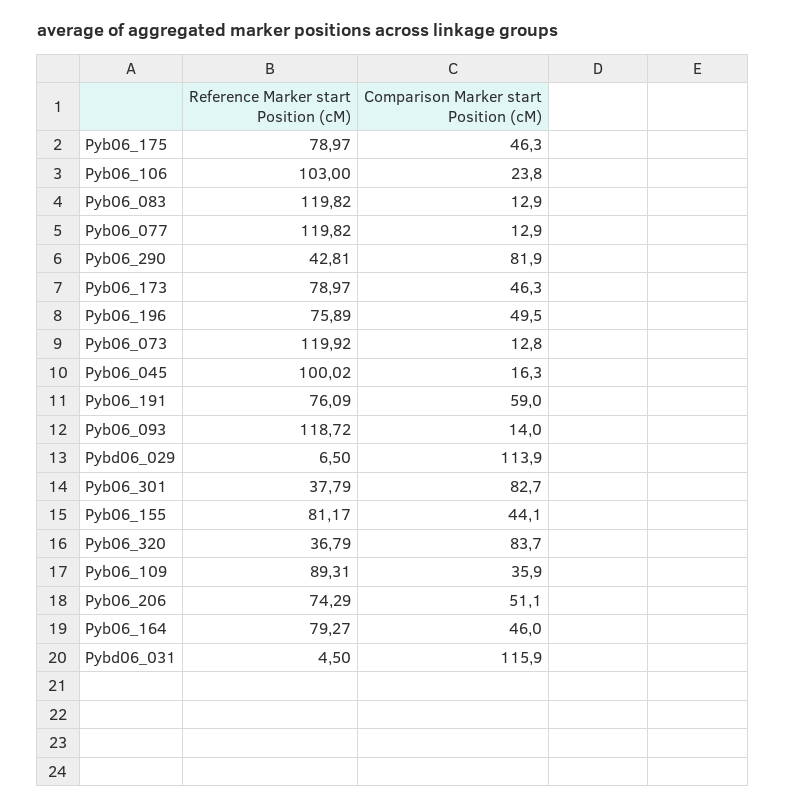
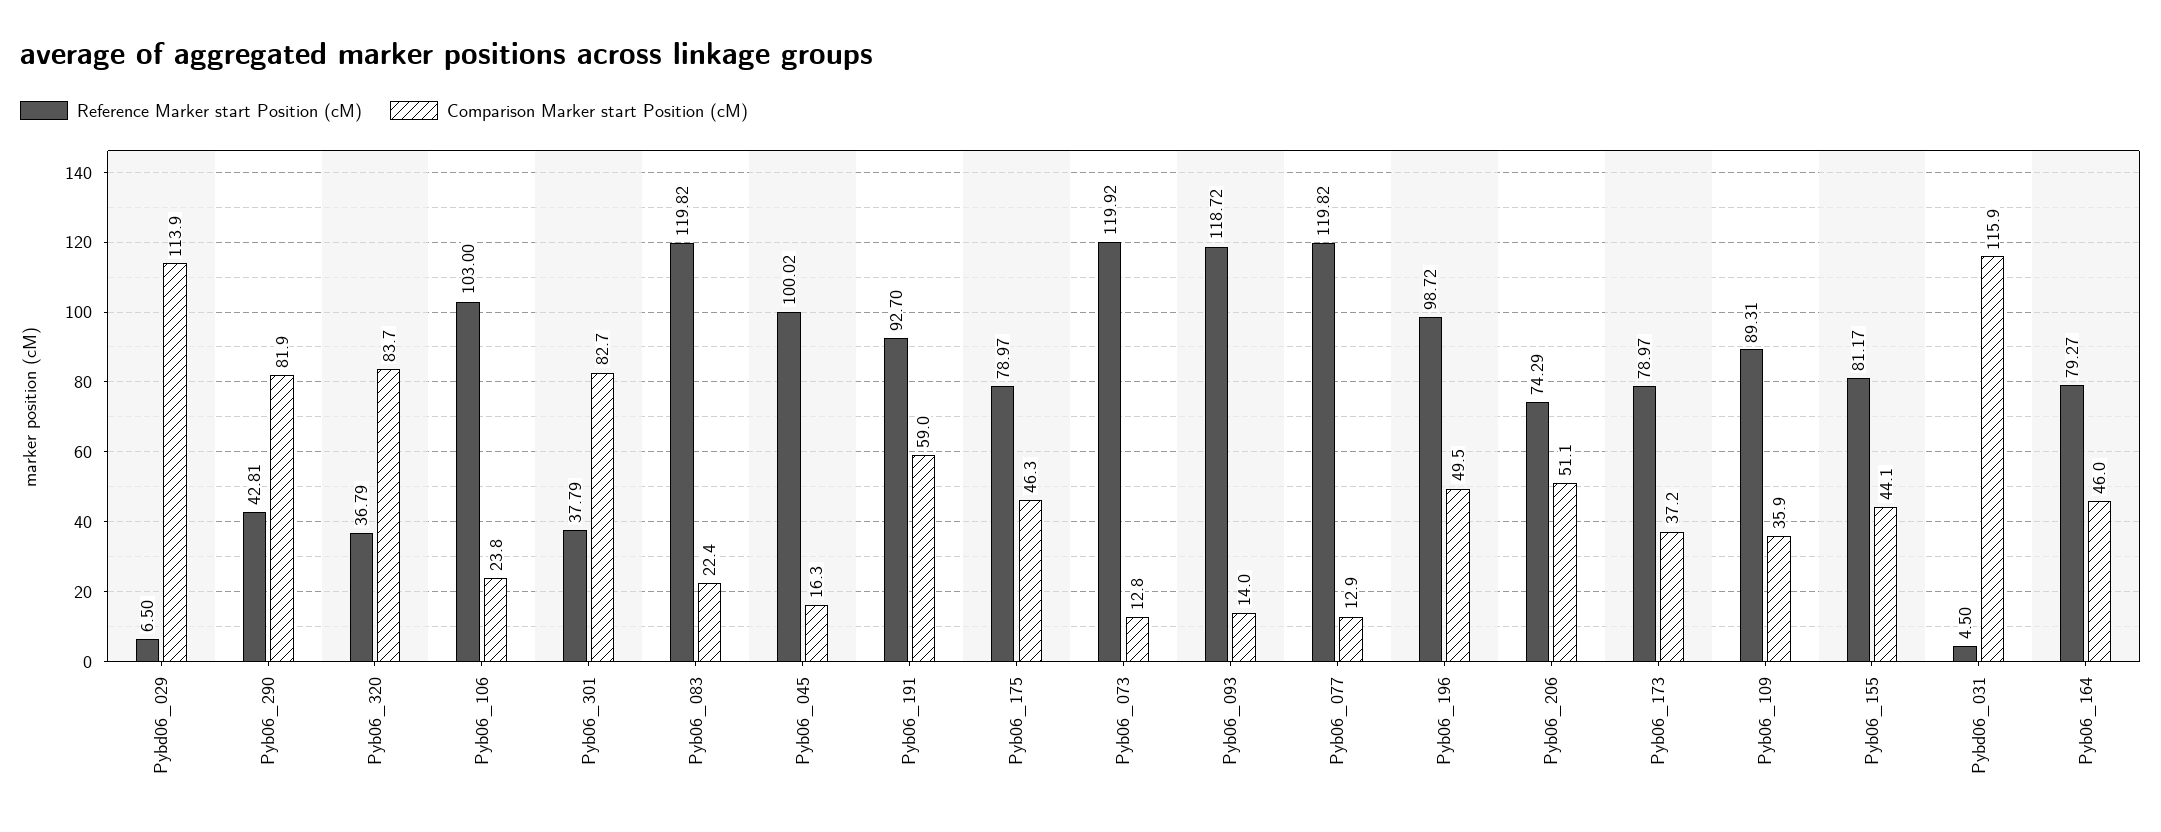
Comparison Marker start Position (cM), Pyb06_083: 12.9 -> 22.4
Comparison Marker start Position (cM), Pyb06_173: 46.3 -> 37.2
Reference Marker start Position (cM), Pyb06_196: 75.89 -> 98.72
Reference Marker start Position (cM), Pyb06_191: 76.09 -> 92.7

